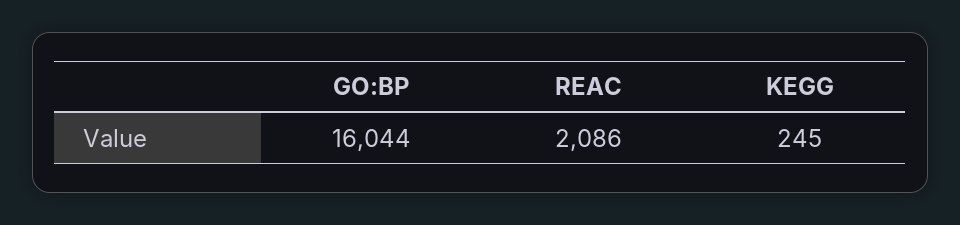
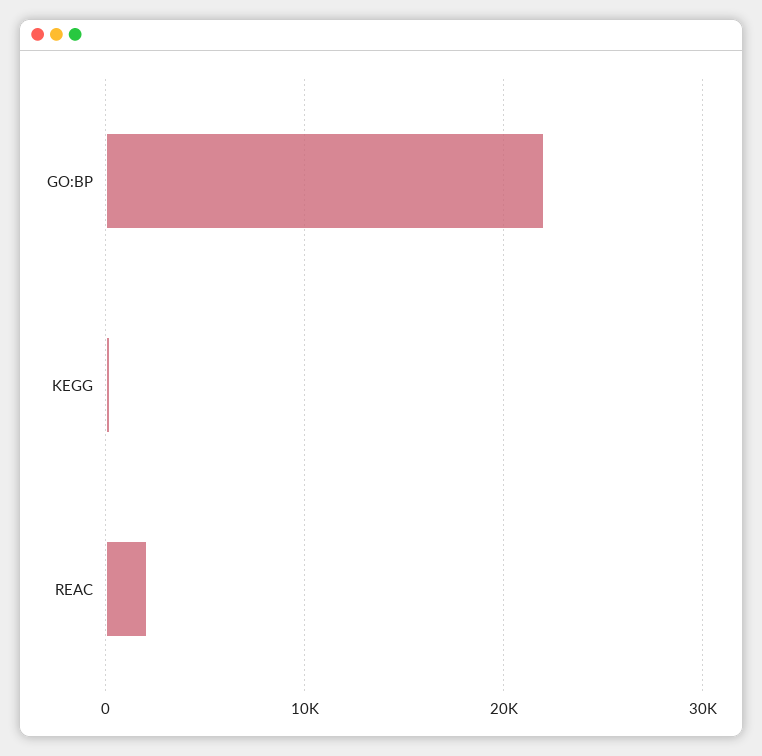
GO:BP: 16044 -> 22000

